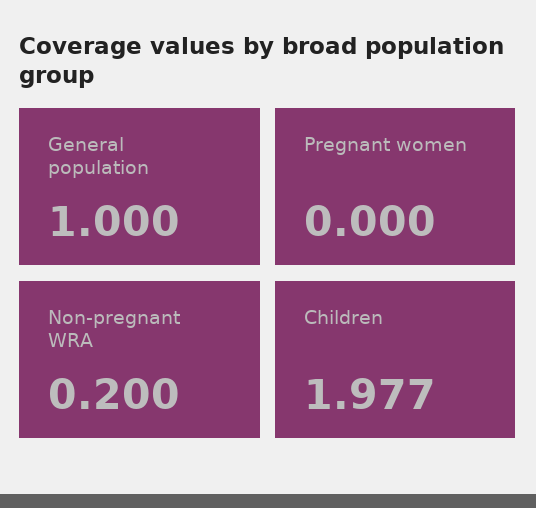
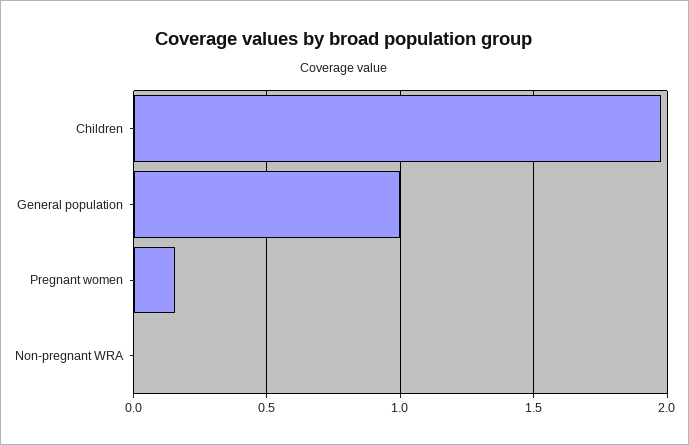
Pregnant women: 0 -> 0.15
Non-pregnant WRA: 0.2 -> 0

